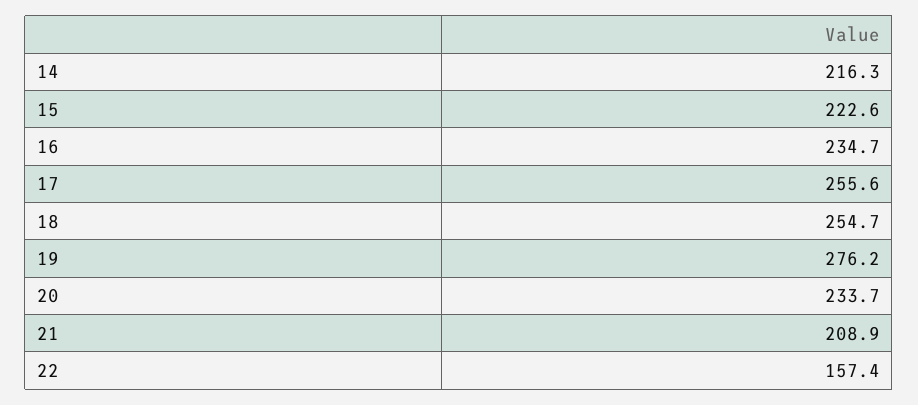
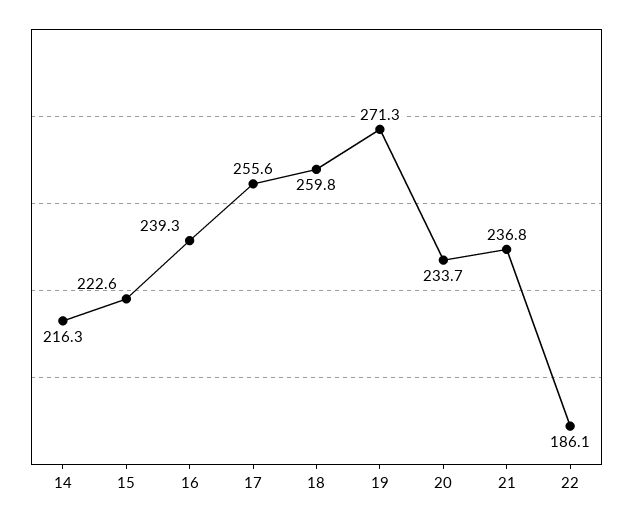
16: 234.7 -> 239.3
18: 254.7 -> 259.8
19: 276.2 -> 271.3
21: 208.9 -> 236.8
22: 157.4 -> 186.1

